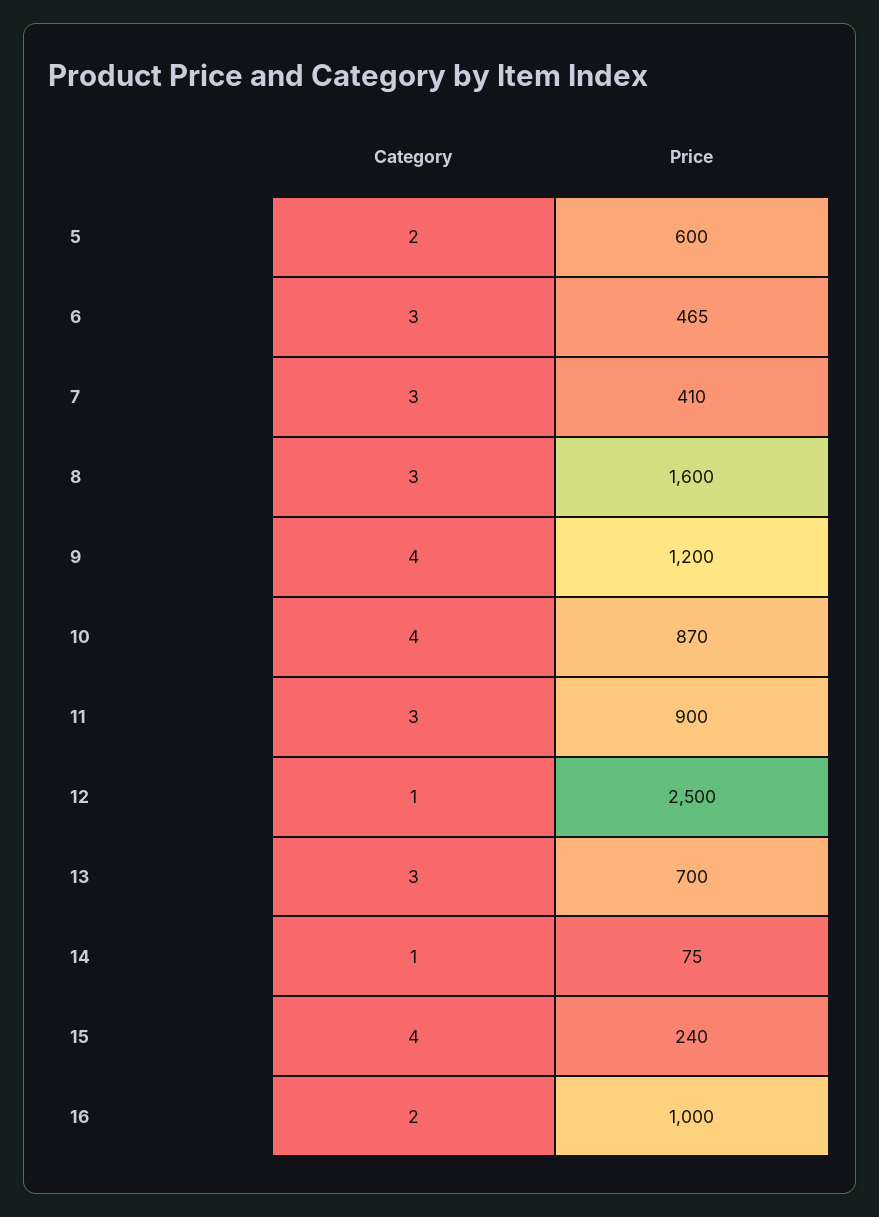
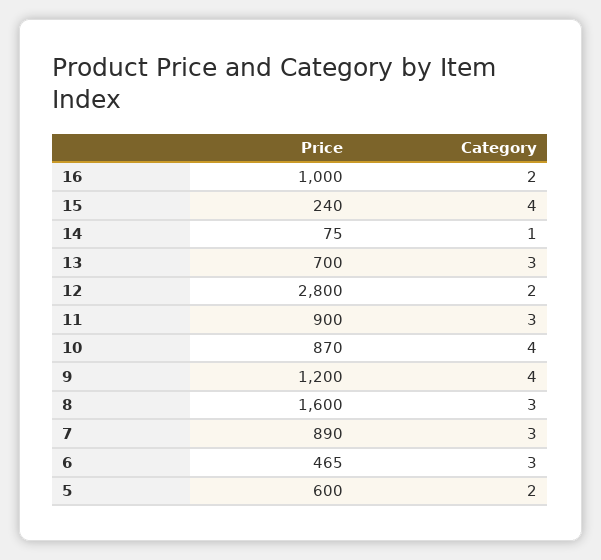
Price, 7: 410 -> 890
Category, 12: 1 -> 2
Price, 12: 2500 -> 2800

